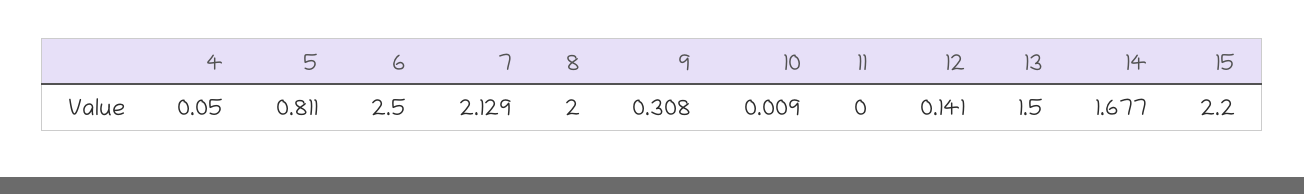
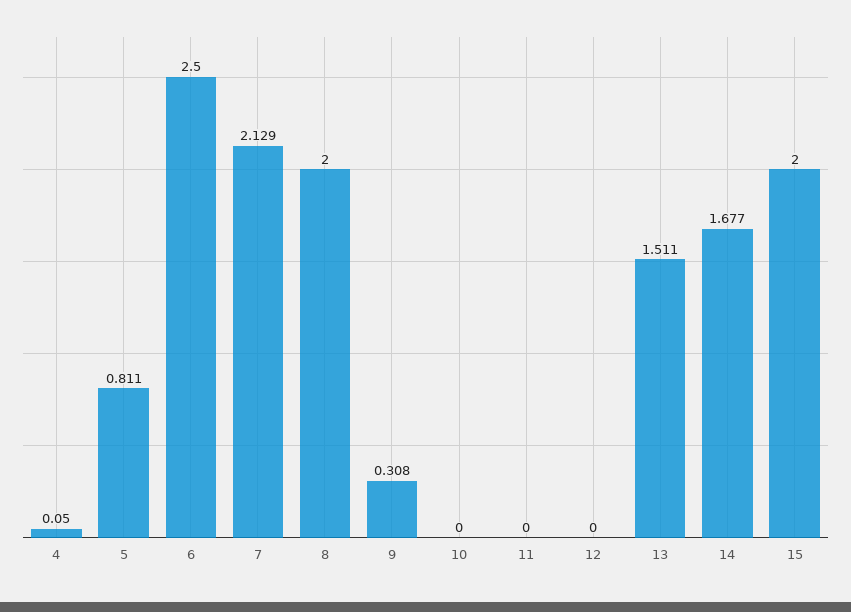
10: 0.009 -> 0
12: 0.141 -> 0
13: 1.5 -> 1.511
15: 2.2 -> 2

